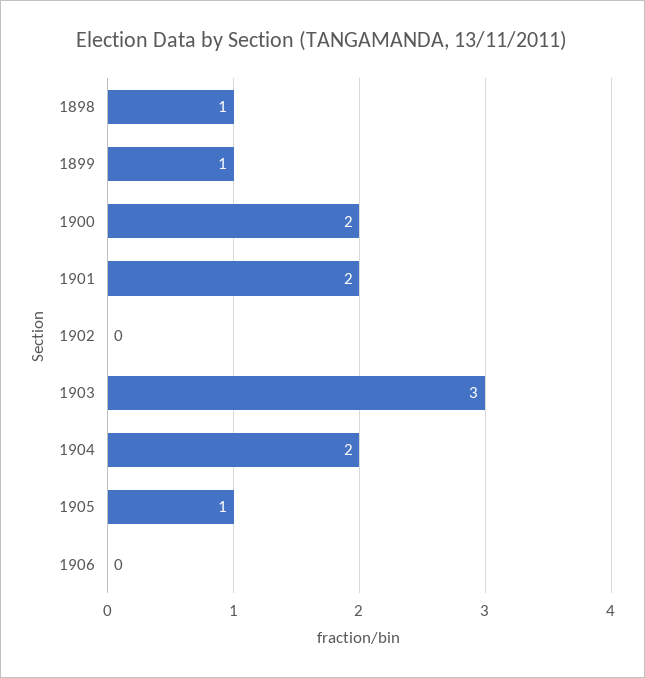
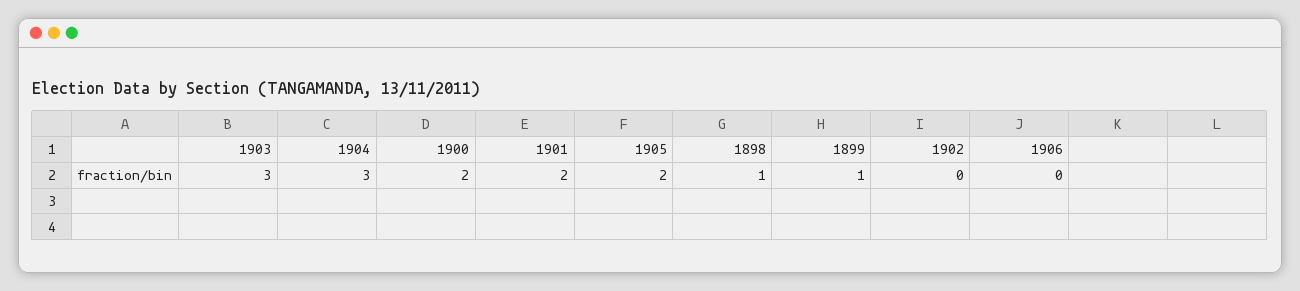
1904: 2 -> 3
1905: 1 -> 2

